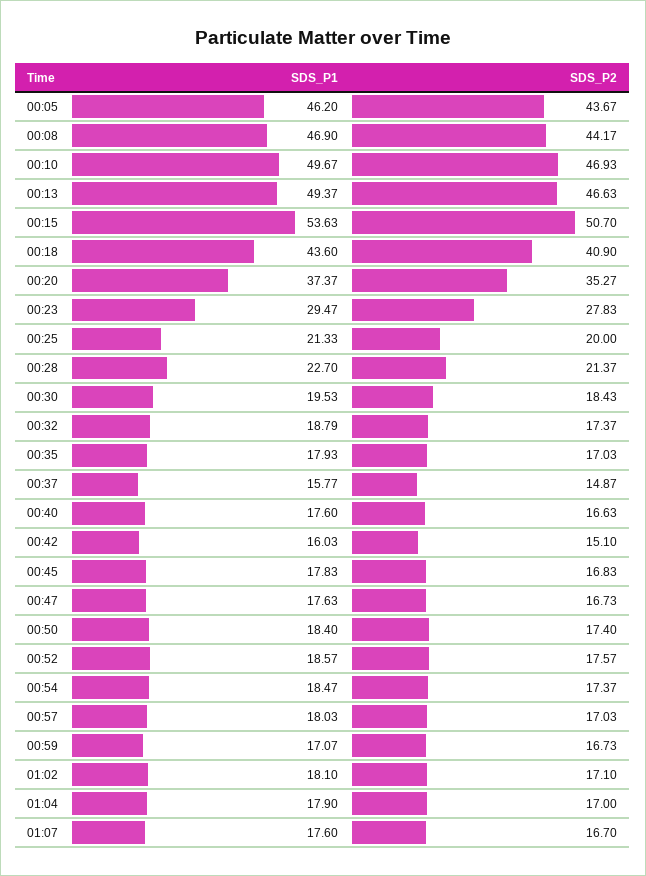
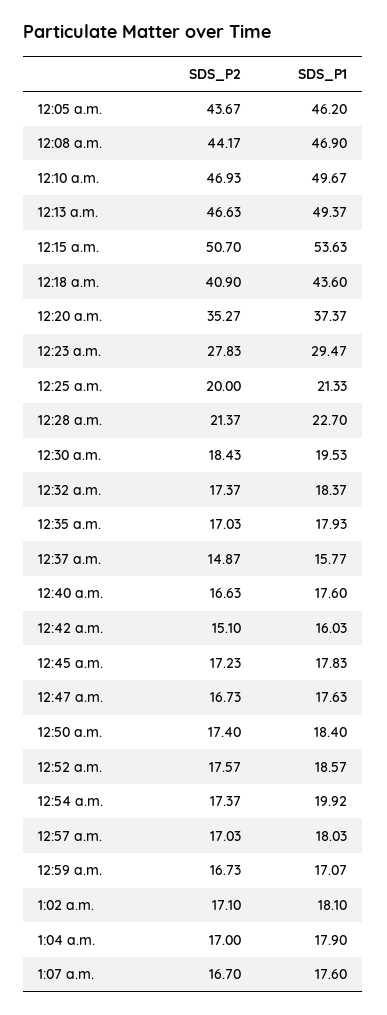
SDS_P1, 00:32: 18.79 -> 18.37
SDS_P2, 00:45: 16.83 -> 17.23
SDS_P1, 00:54: 18.47 -> 19.92

